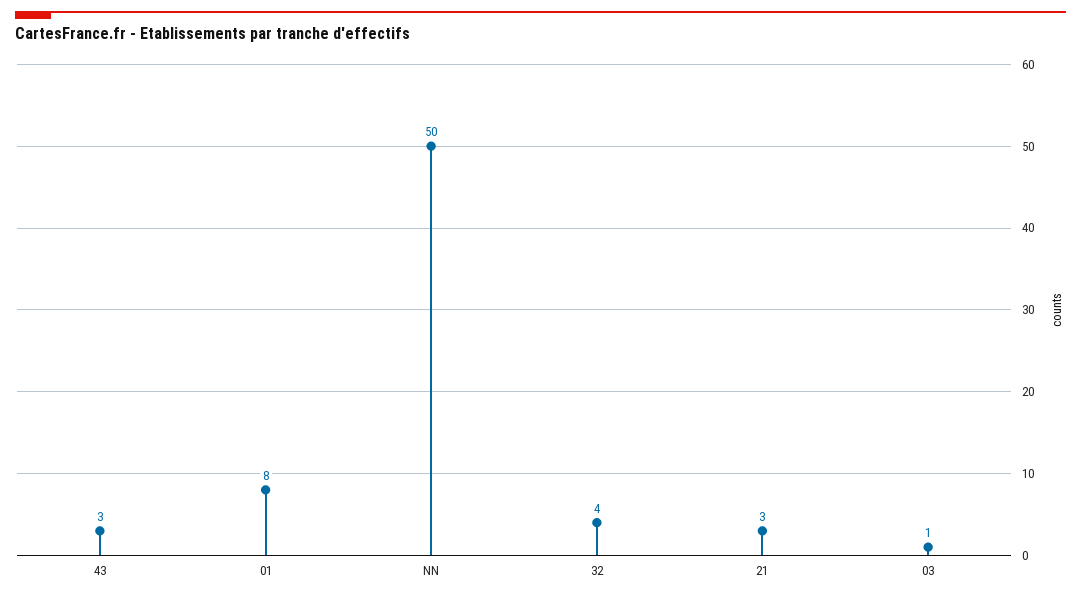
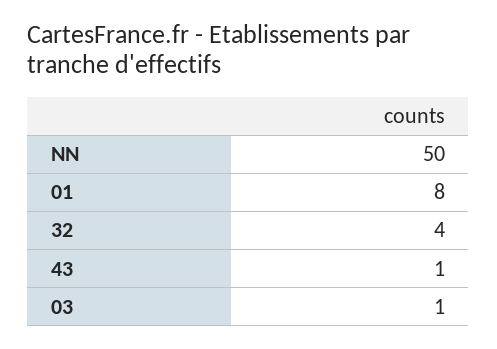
43: 3 -> 1
21: 3 -> none

